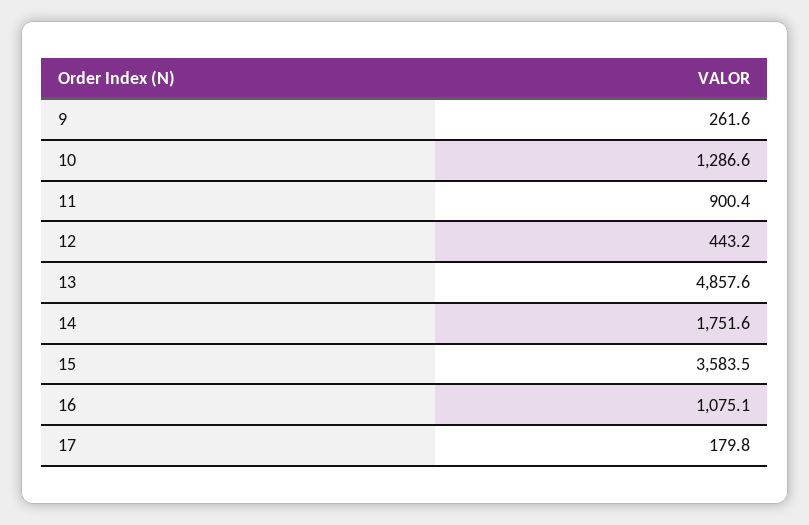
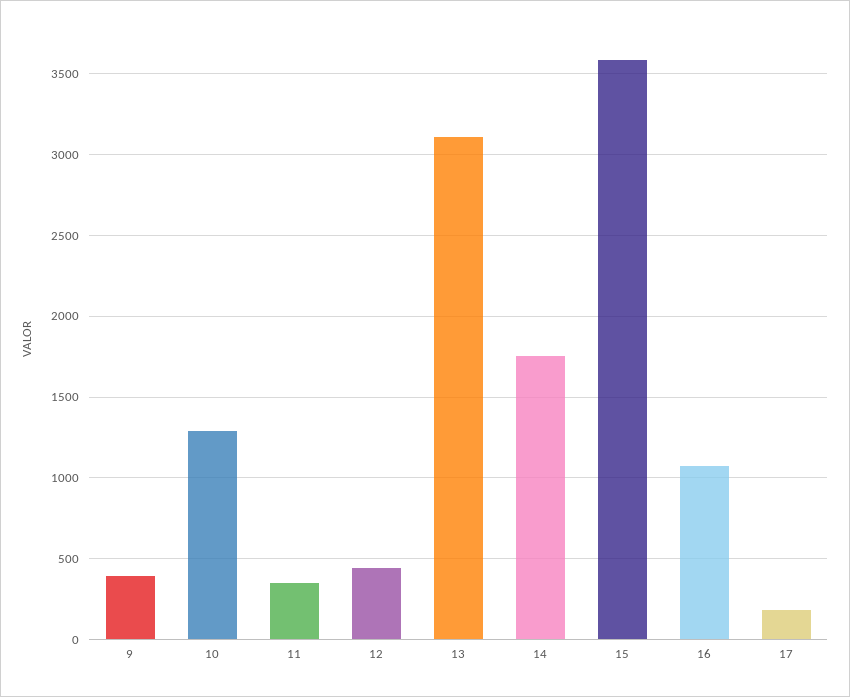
9: 261.6 -> 400
11: 900.4 -> 350
13: 4857.6 -> 3100

